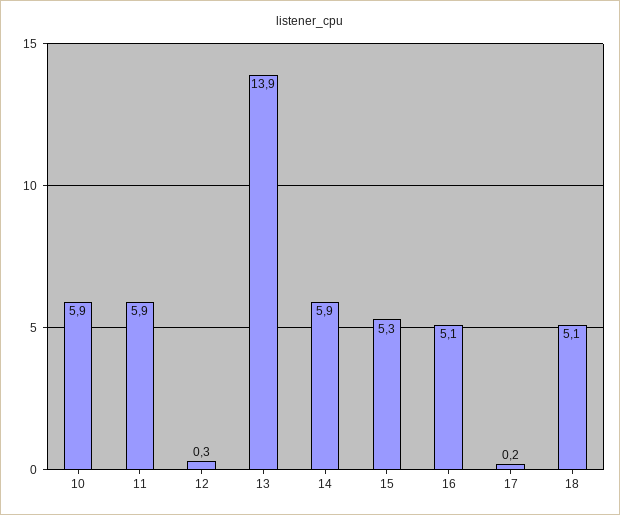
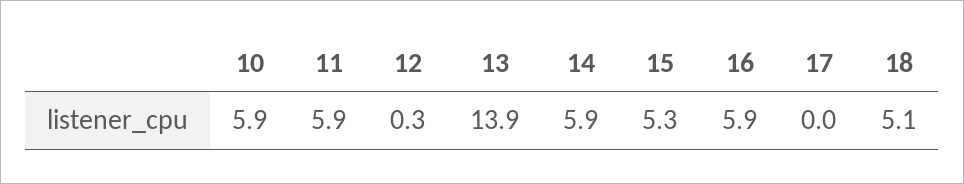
16: 5.1 -> 5.9
17: 0.2 -> 0

